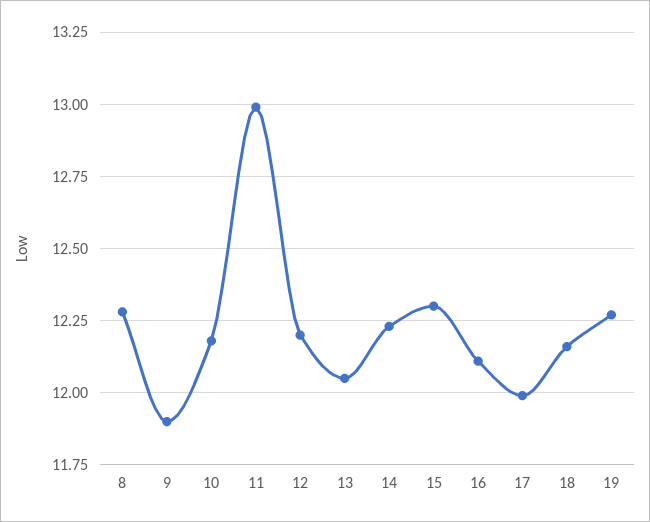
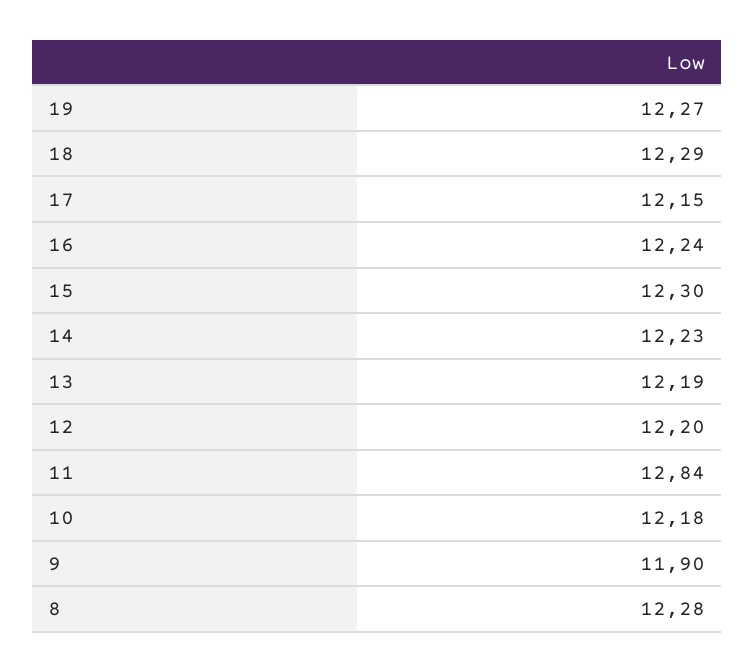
11: 13 -> 12.84
13: 12.05 -> 12.19
16: 12.1 -> 12.24
17: 12 -> 12.15
18: 12.15 -> 12.29

